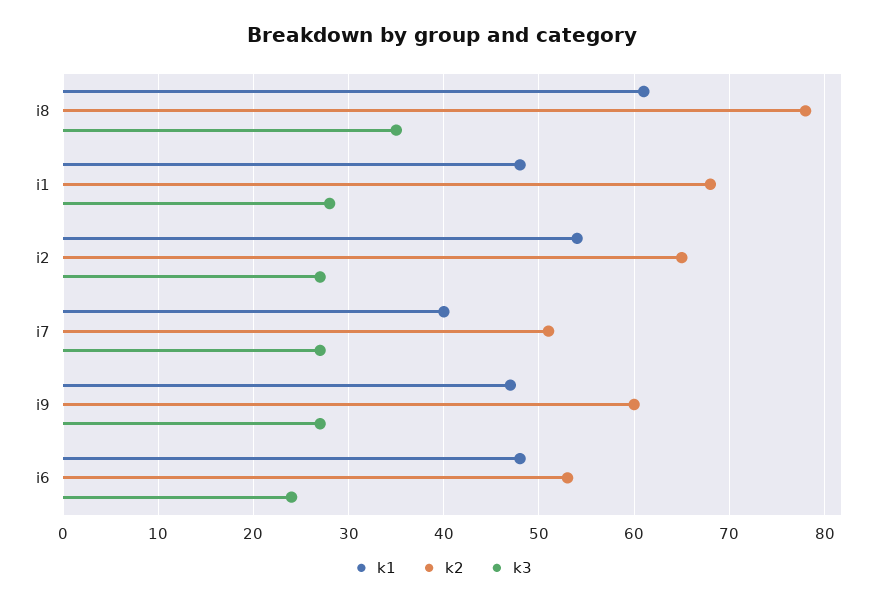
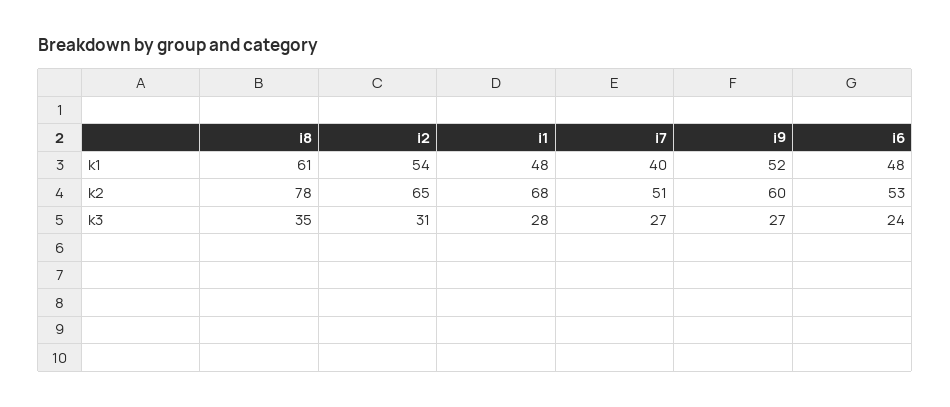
k3, i2: 27 -> 31
k1, i9: 47 -> 52

